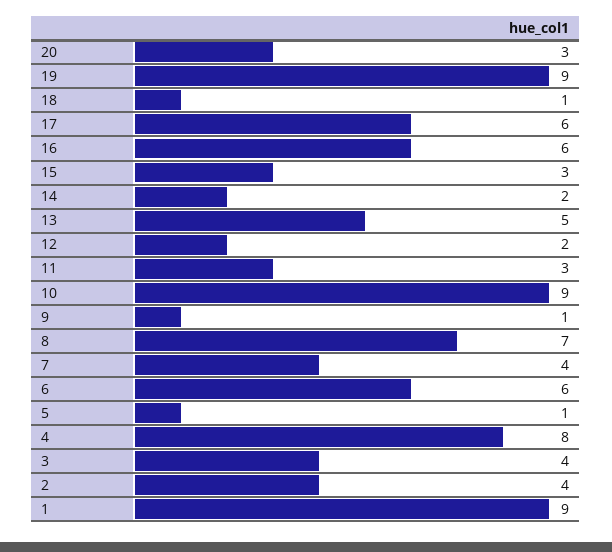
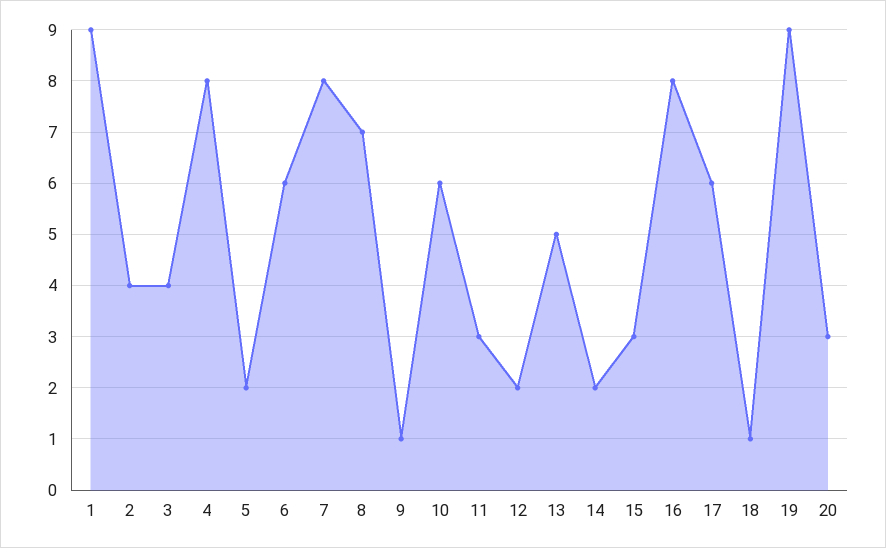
16: 6 -> 8
10: 9 -> 6
7: 4 -> 8
5: 1 -> 2

